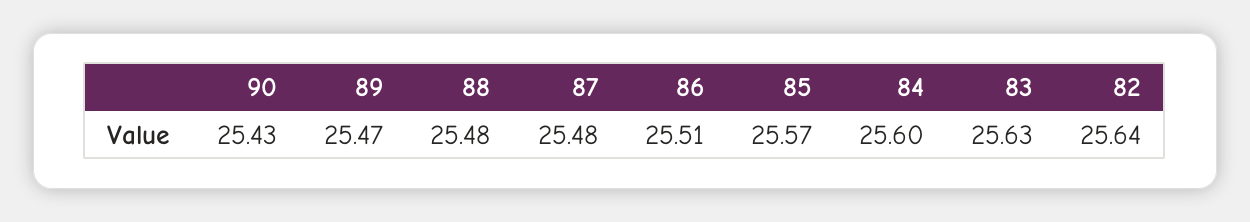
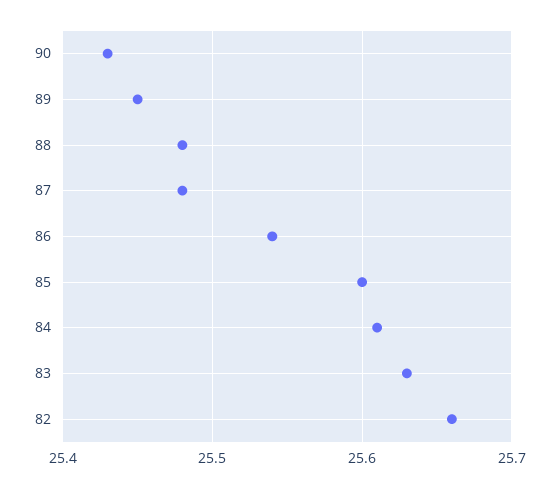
89: 25.47 -> 25.45
86: 25.51 -> 25.54
85: 25.57 -> 25.6
84: 25.6 -> 25.61
82: 25.64 -> 25.66

